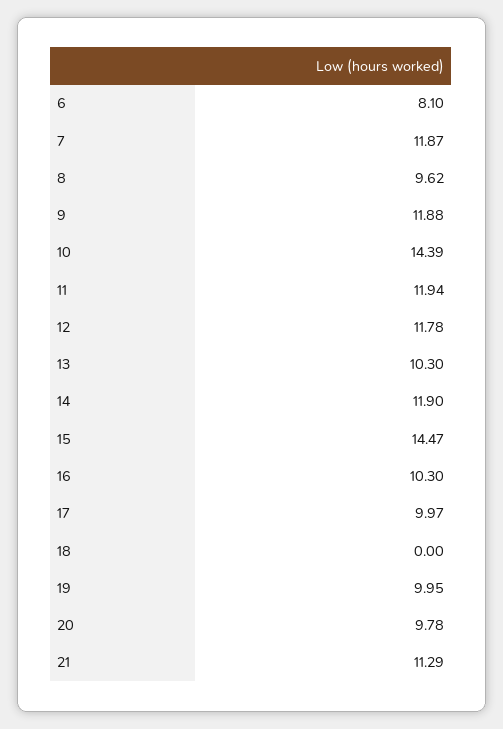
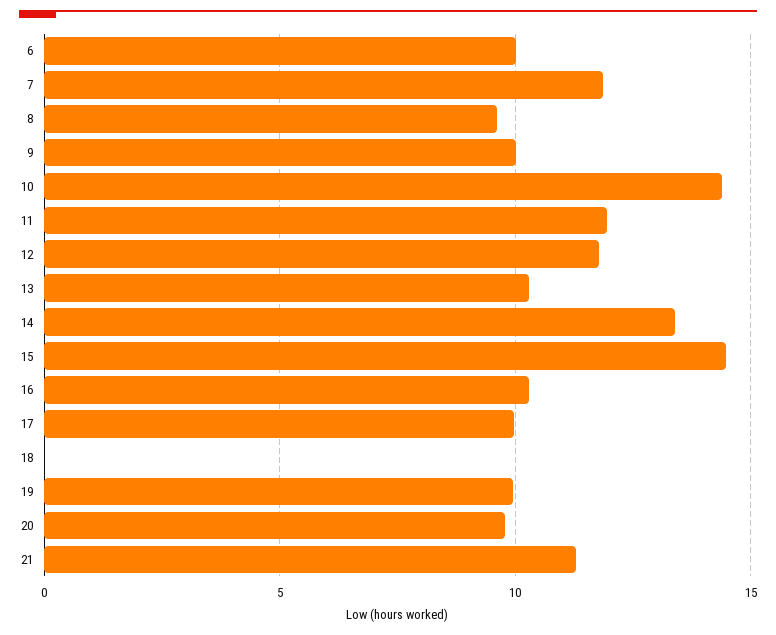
6: 8.1 -> 10
9: 11.88 -> 10
14: 11.9 -> 13.5

